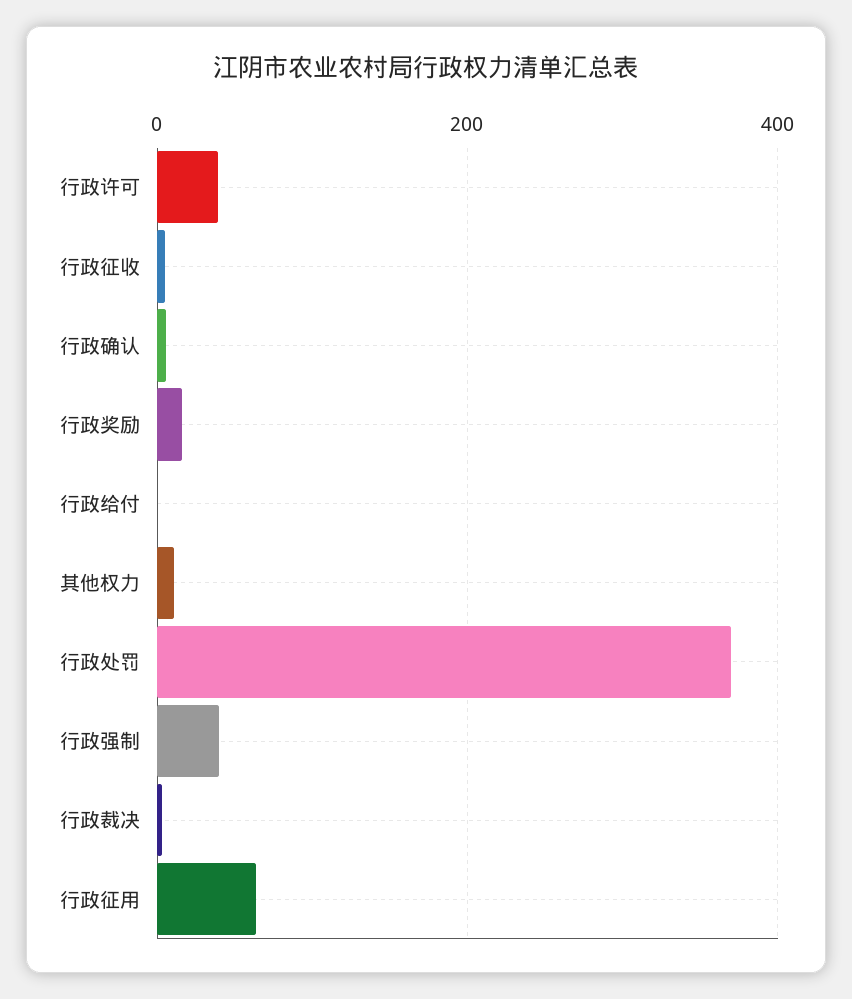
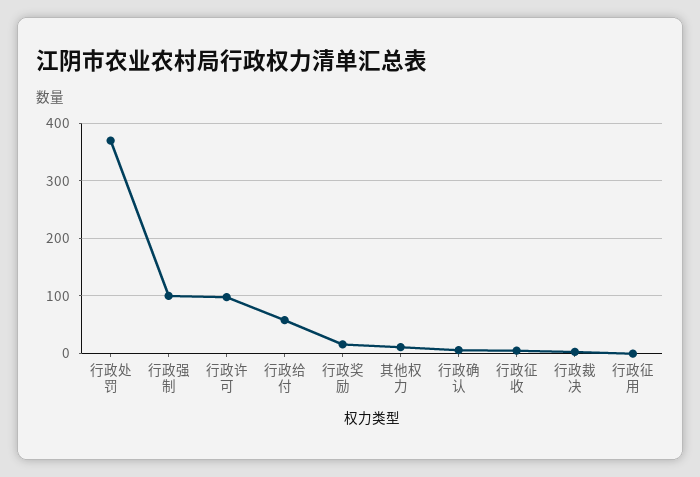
行政许可: 40 -> 100
行政给付: 0 -> 60
行政强制: 40 -> 100
行政征用: 60 -> 0

